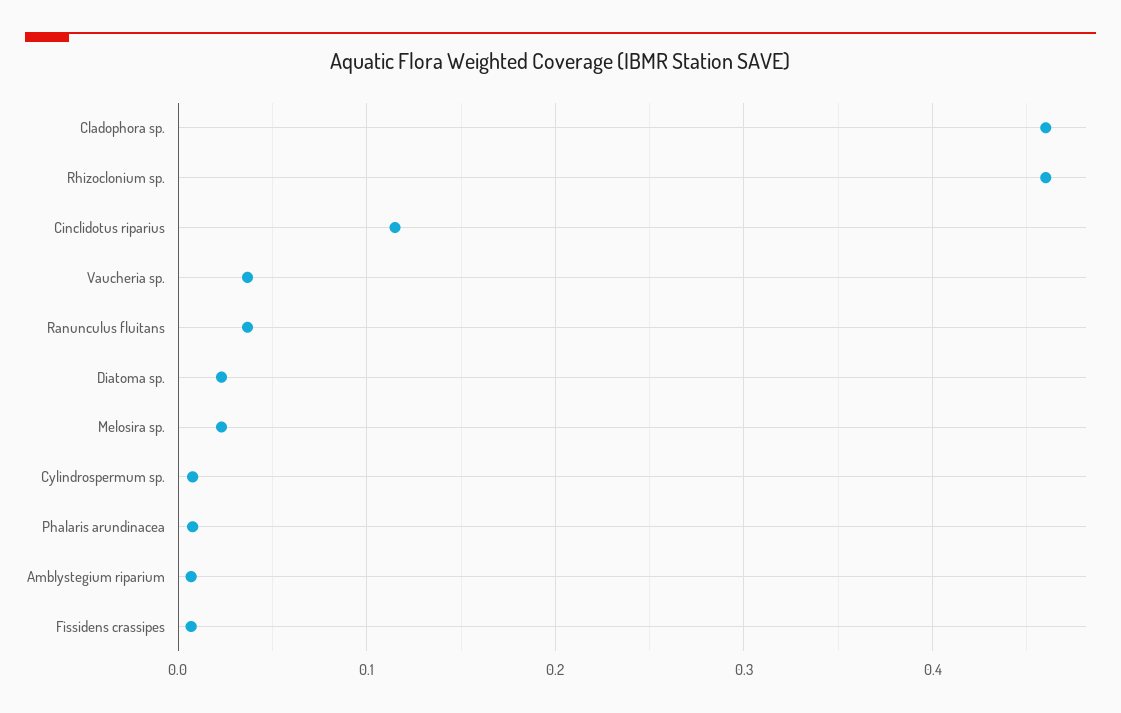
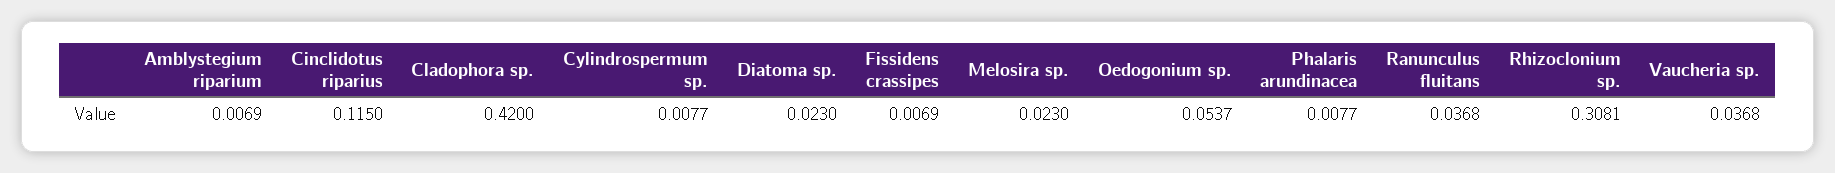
Cladophora sp.: 0.46 -> 0.42
Rhizoclonium sp.: 0.46 -> 0.3081
Oedogonium sp.: none -> 0.0537

